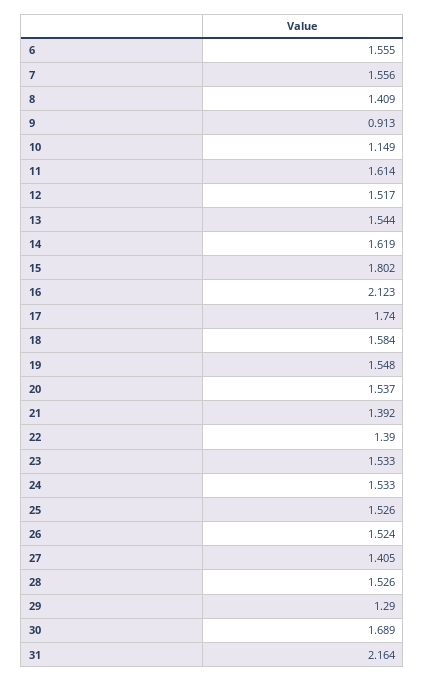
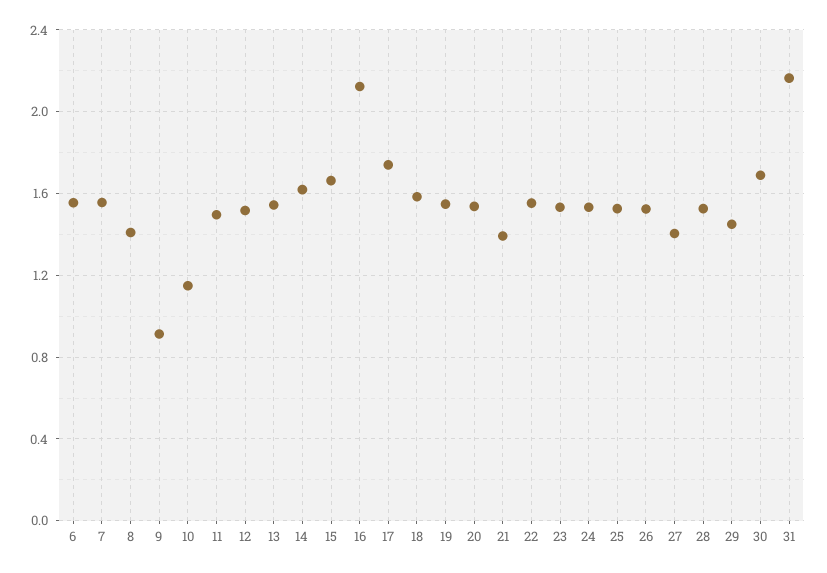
11: 1.614 -> 1.5
15: 1.802 -> 1.65
22: 1.39 -> 1.55
29: 1.29 -> 1.45

